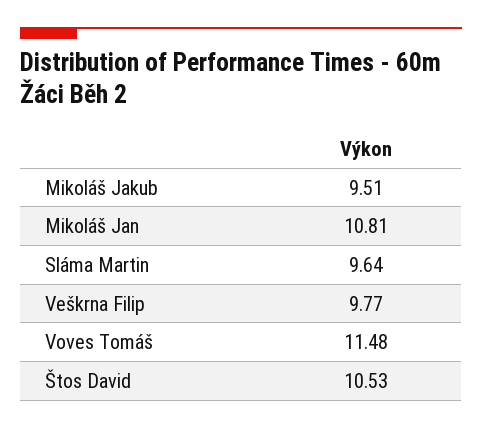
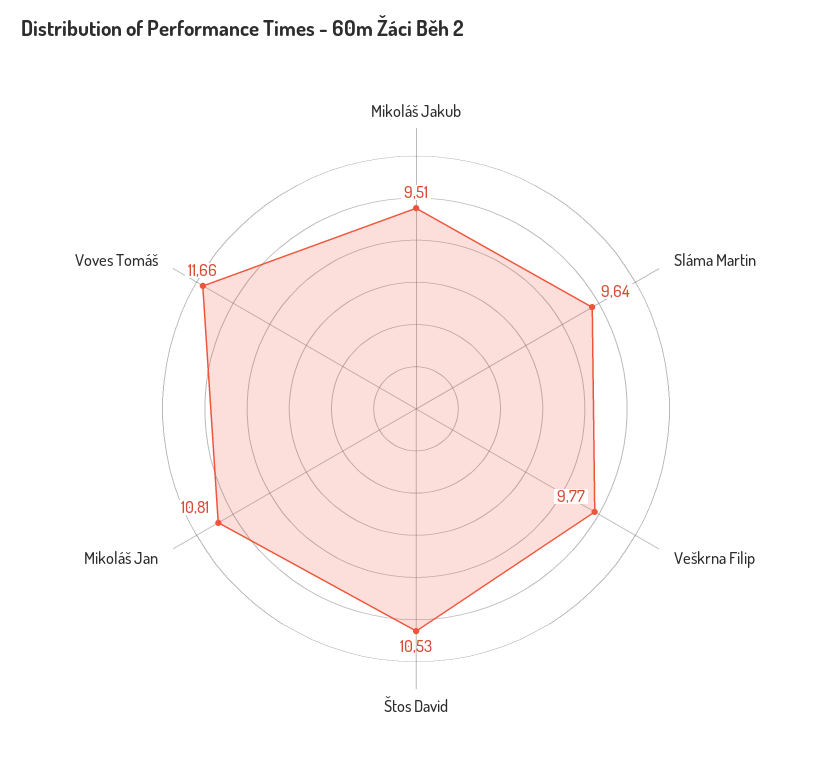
Voves Tomáš: 11.48 -> 11.66

